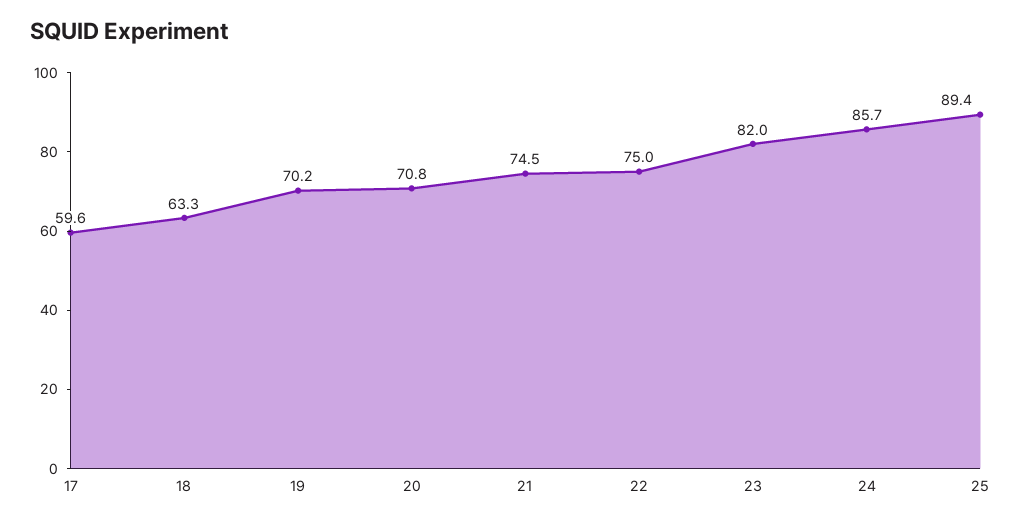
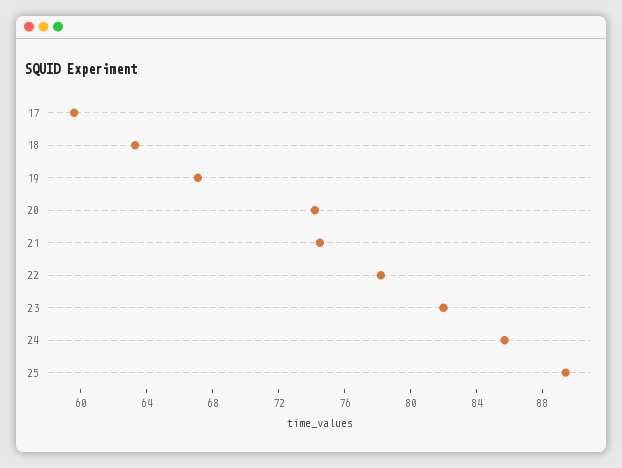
19: 70.2 -> 67
20: 70.8 -> 74
22: 75 -> 78

